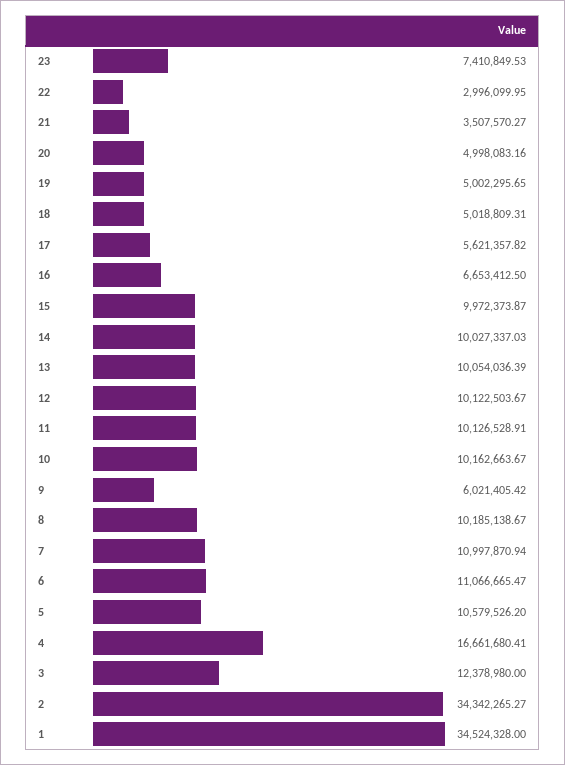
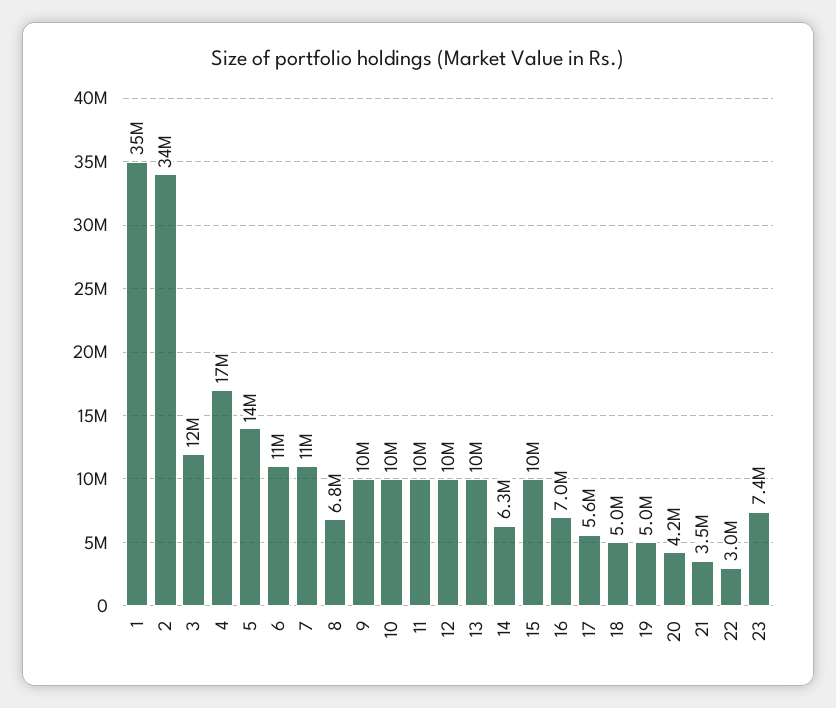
20: 4998083.16 -> 4200000
16: 6653412.5 -> 7000000
14: 10027337.03 -> 6300000
9: 6021405.42 -> 10000000
8: 10185138.67 -> 6800000
5: 10579526.2 -> 14000000

